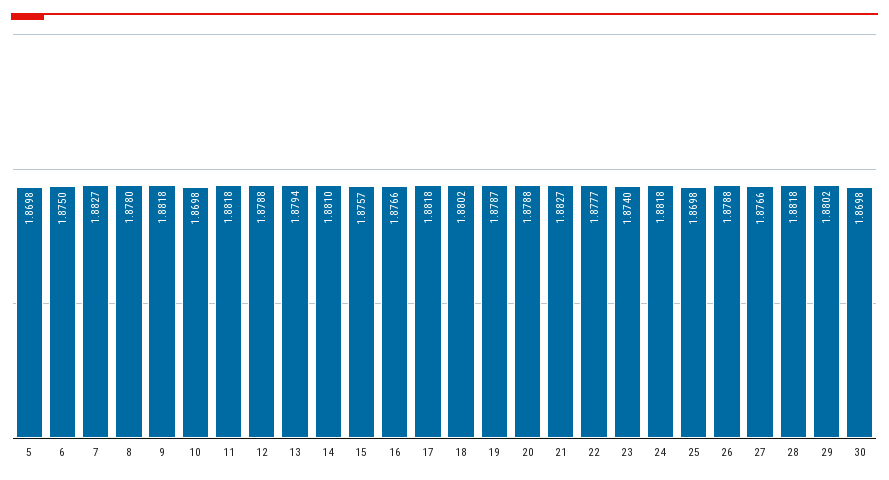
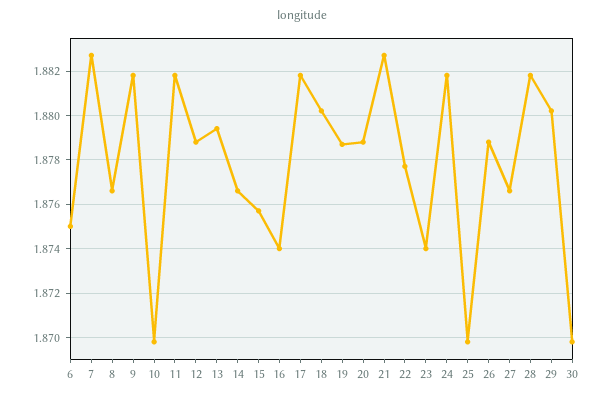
5: 1.8698 -> none
8: 1.878 -> 1.8765
14: 1.881 -> 1.8765
16: 1.8766 -> 1.874

